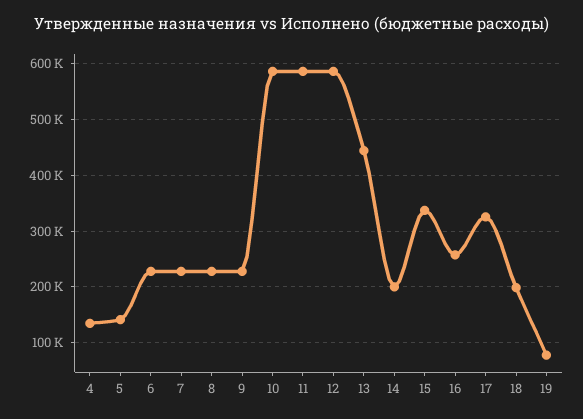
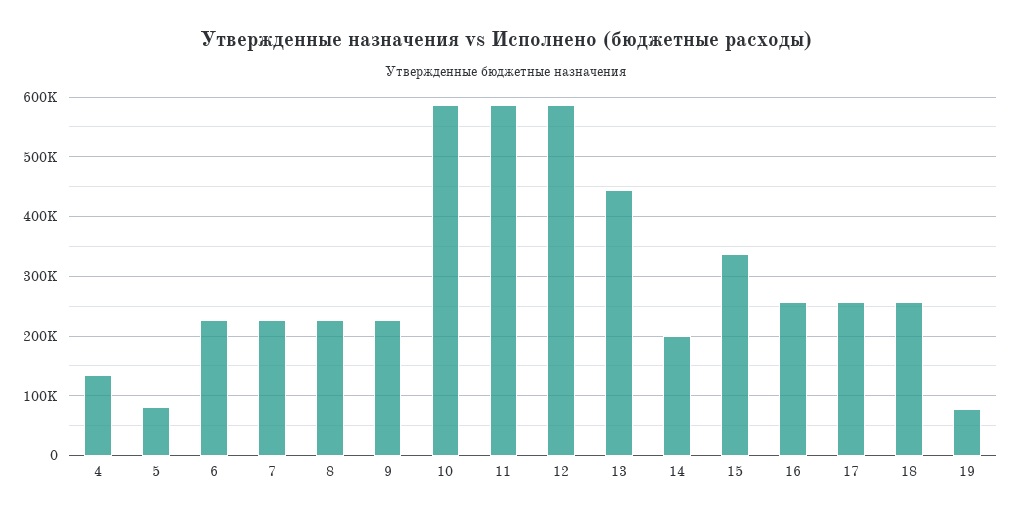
5: 140000 -> 80000
17: 320000 -> 260000
18: 200000 -> 260000

